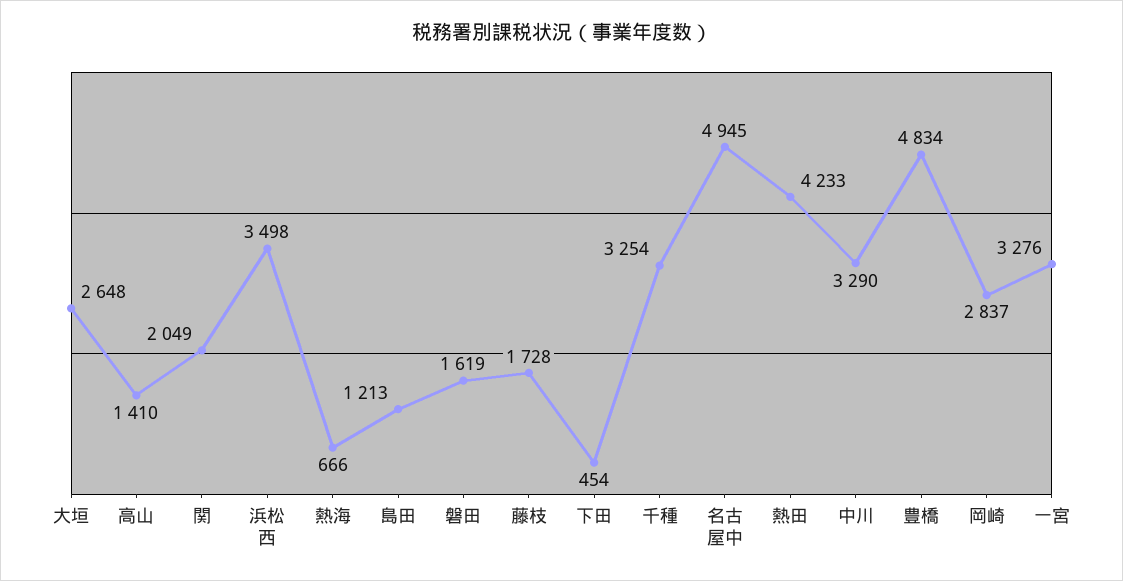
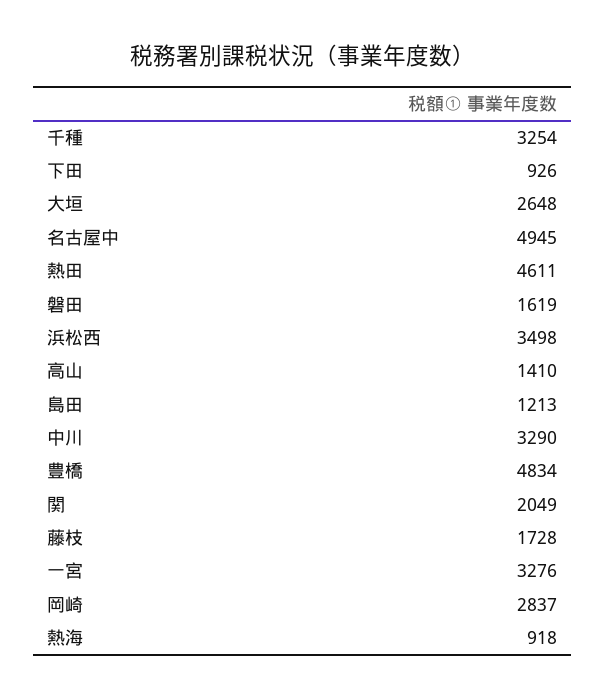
熱海: 666 -> 918
下田: 454 -> 926
熱田: 4233 -> 4611

